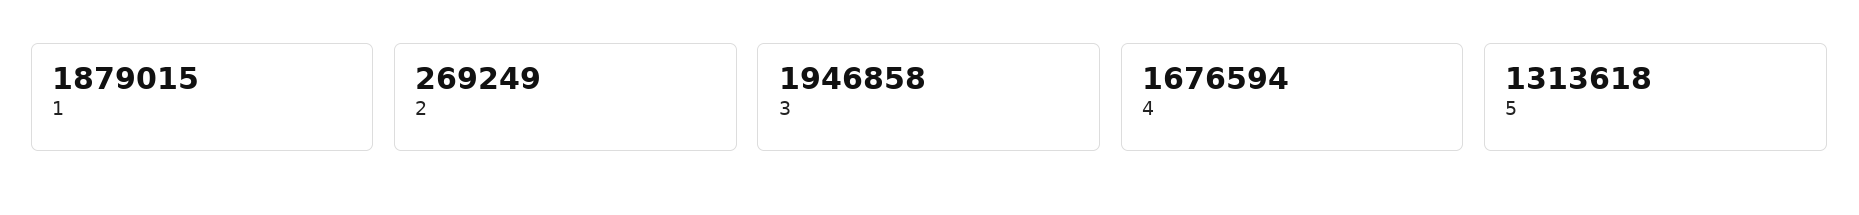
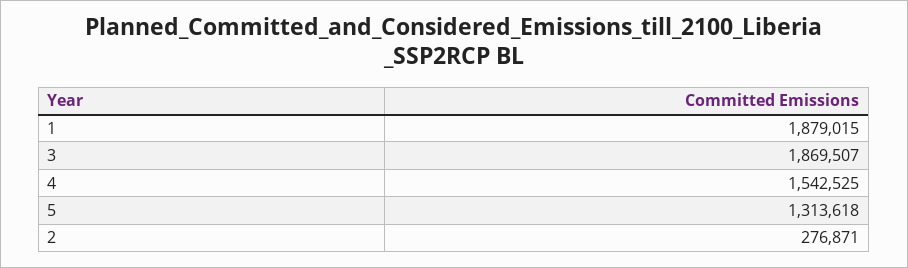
2: 269249 -> 276871
3: 1946858 -> 1869507
4: 1676594 -> 1542525

